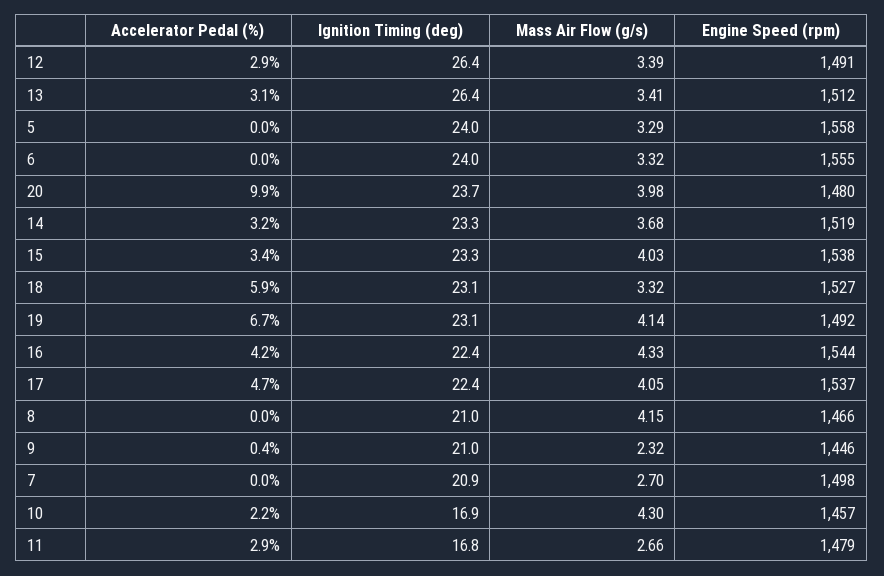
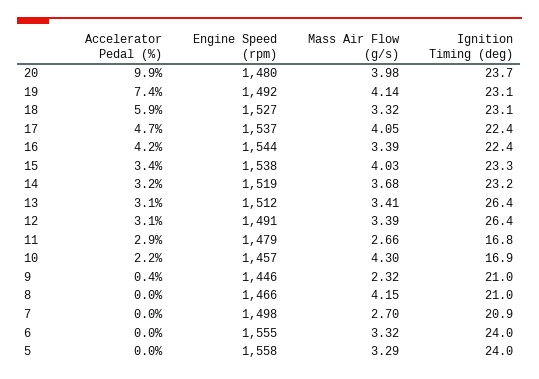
Accelerator Pedal (%), 12: 2.9 -> 3.1
Ignition Timing (deg), 14: 23.3 -> 23.2
Accelerator Pedal (%), 19: 6.7 -> 7.4
Mass Air Flow (g/s), 16: 4.33 -> 3.39

